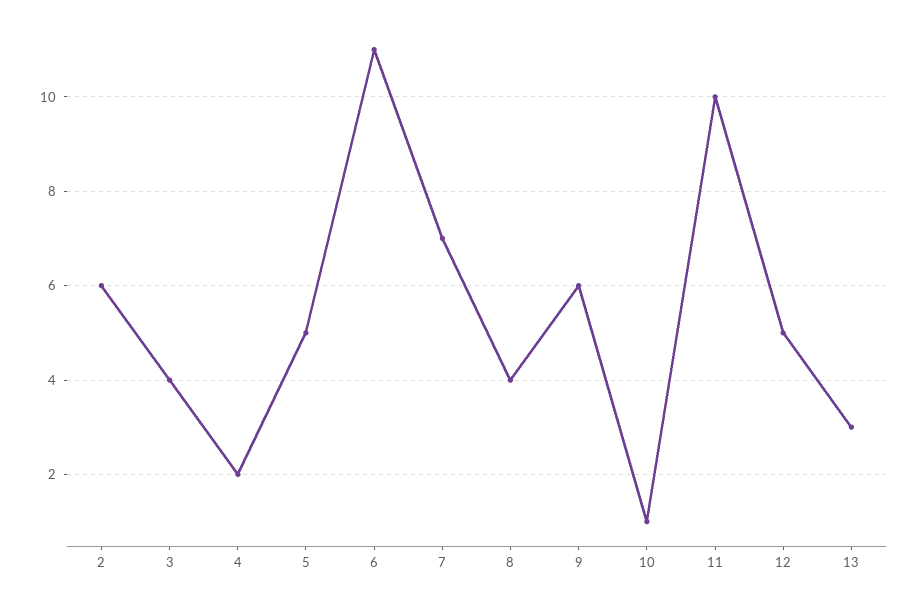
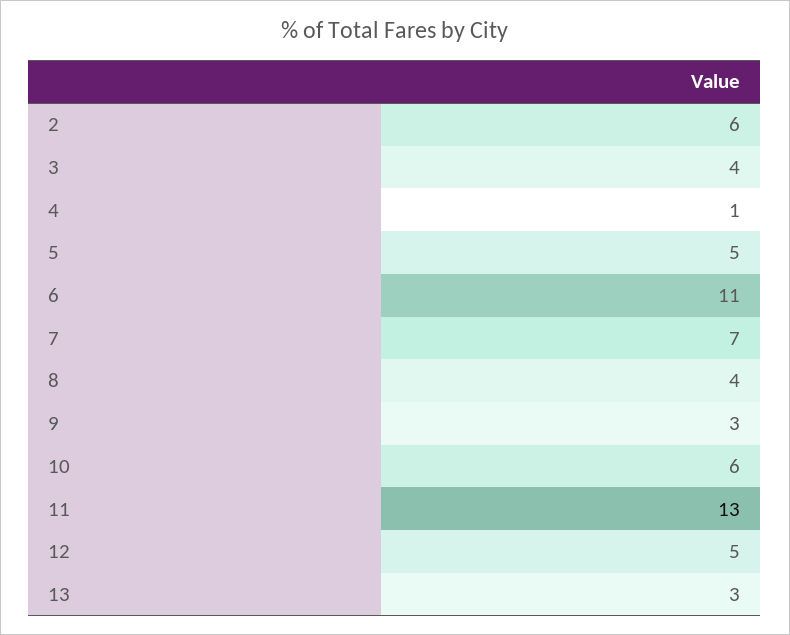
4: 2 -> 1
9: 6 -> 3
10: 1 -> 6
11: 10 -> 13

